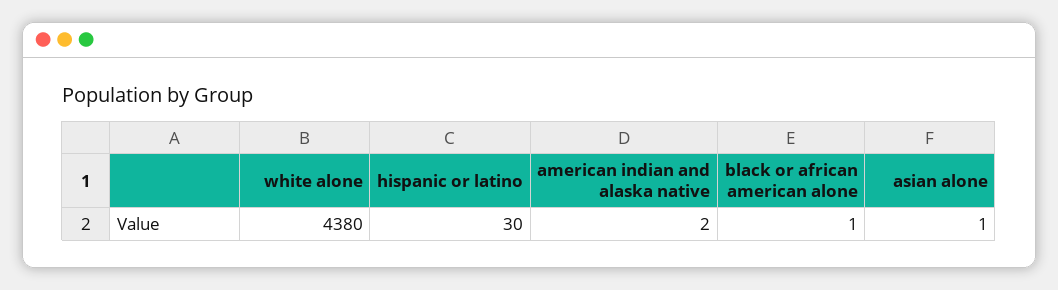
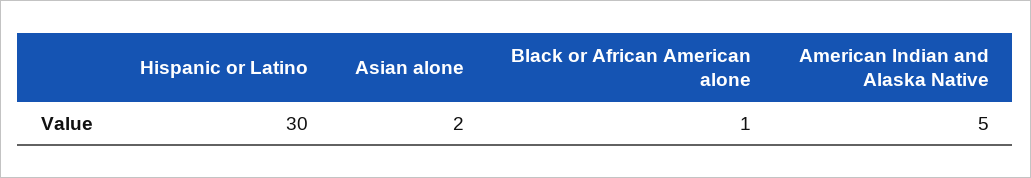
white alone: 4380 -> none
american indian and alaska native: 2 -> 5
asian alone: 1 -> 2

